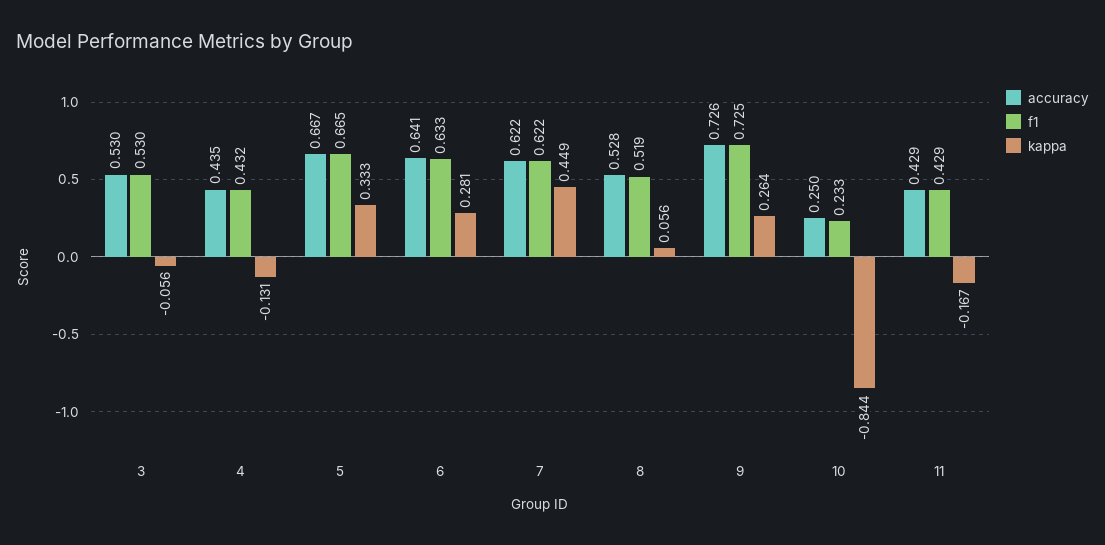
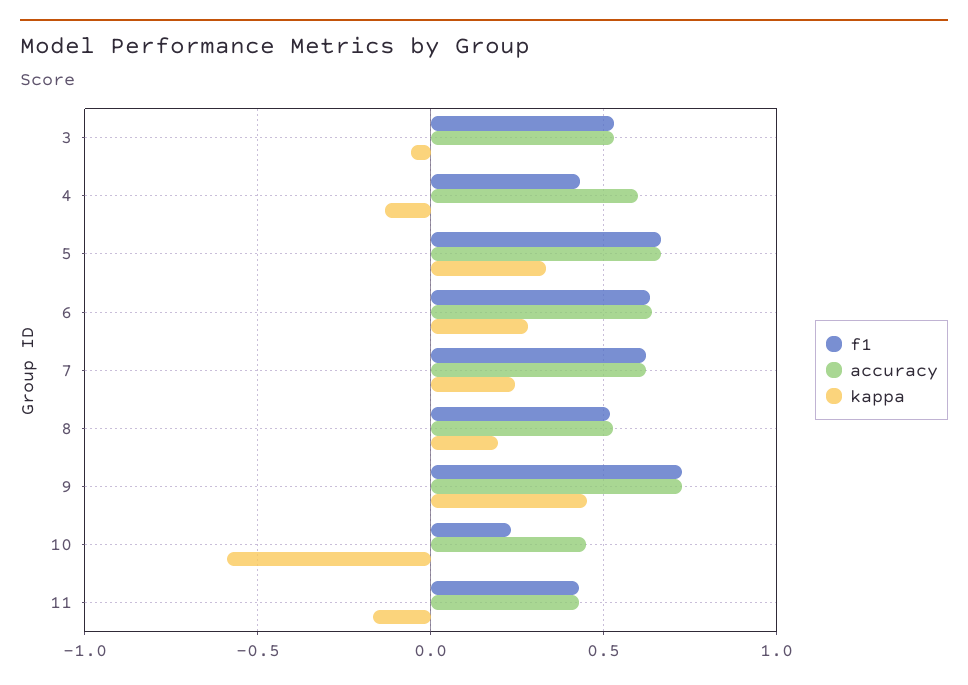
accuracy, 4: 0.435 -> 0.6
kappa, 7: 0.449 -> 0.25
kappa, 8: 0.056 -> 0.2
kappa, 9: 0.264 -> 0.45
accuracy, 10: 0.25 -> 0.45
kappa, 10: -0.844 -> -0.6

